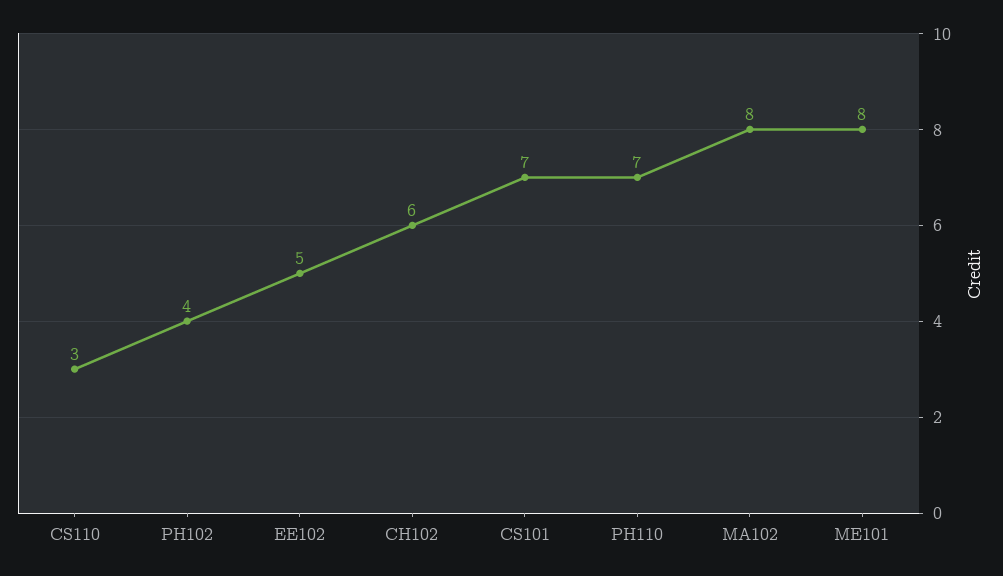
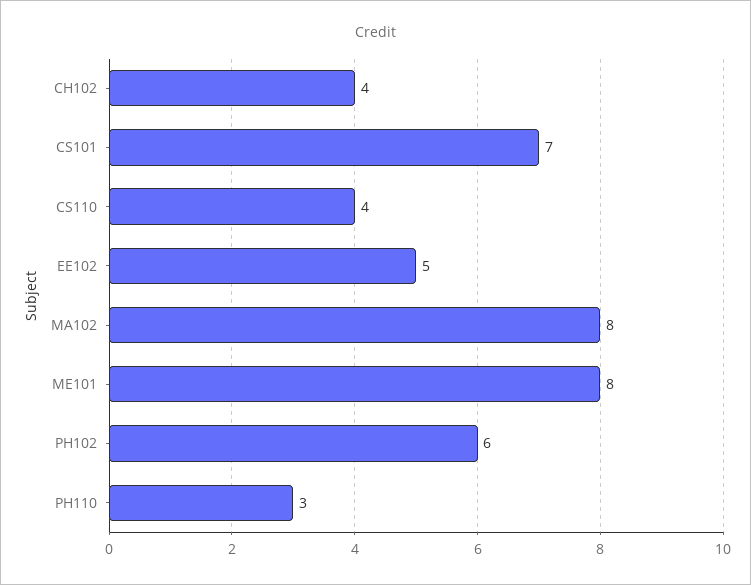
CS110: 3 -> 4
PH102: 4 -> 6
CH102: 6 -> 4
PH110: 7 -> 3

